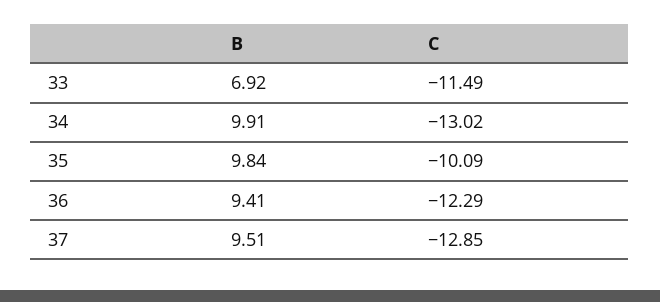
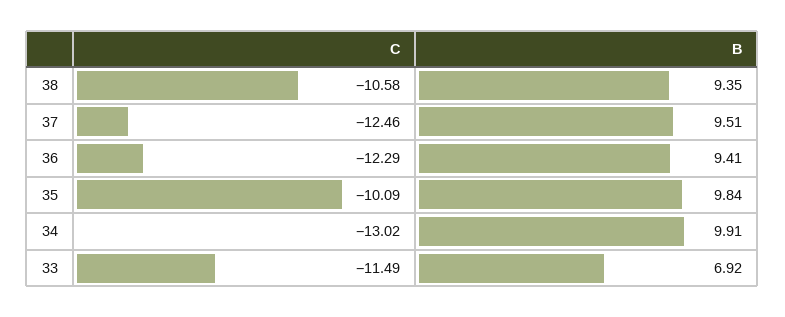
C, 37: -12.85 -> -12.46
C, 38: none -> -10.58
B, 38: none -> 9.35

